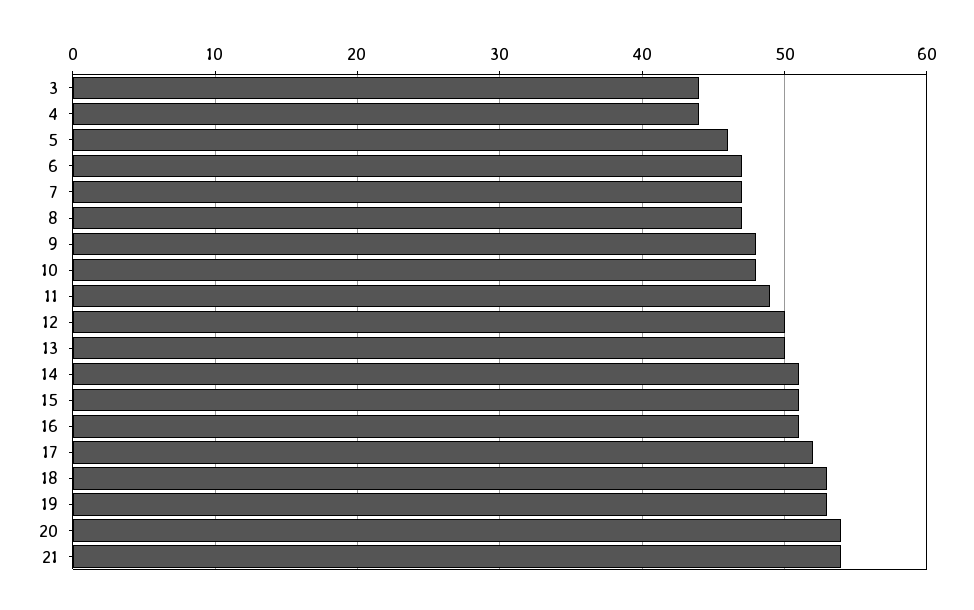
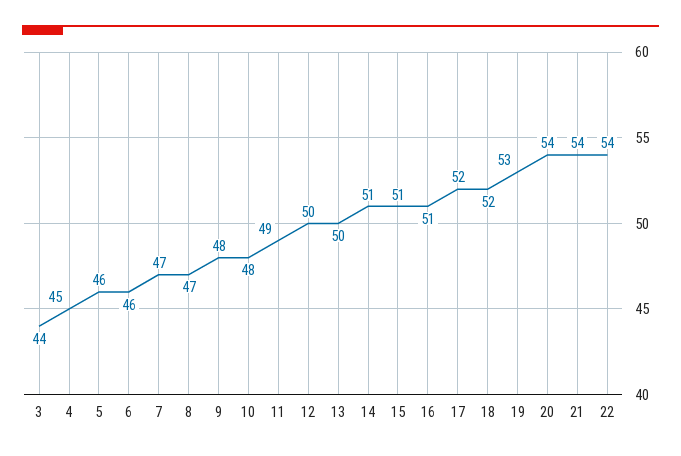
4: 44 -> 45
6: 47 -> 46
18: 53 -> 52
22: none -> 54

